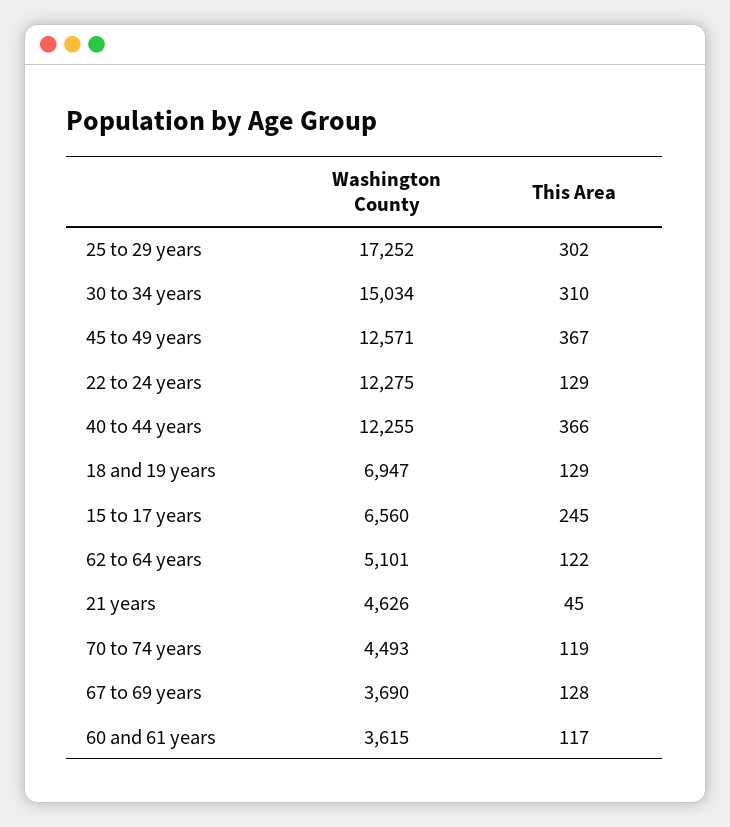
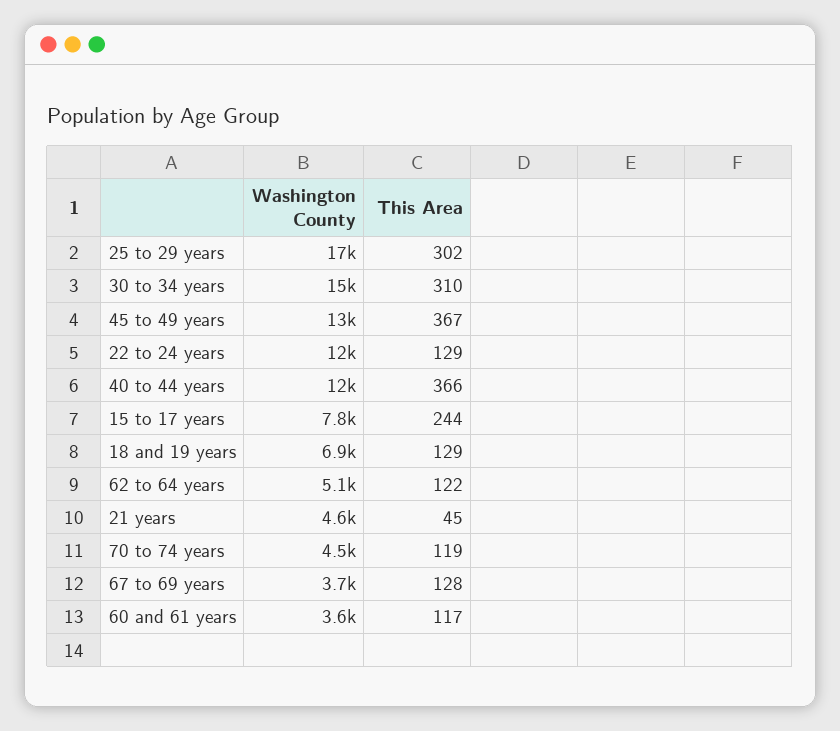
Washington County, 15 to 17 years: 6560 -> 7800
This Area, 15 to 17 years: 245 -> 244

